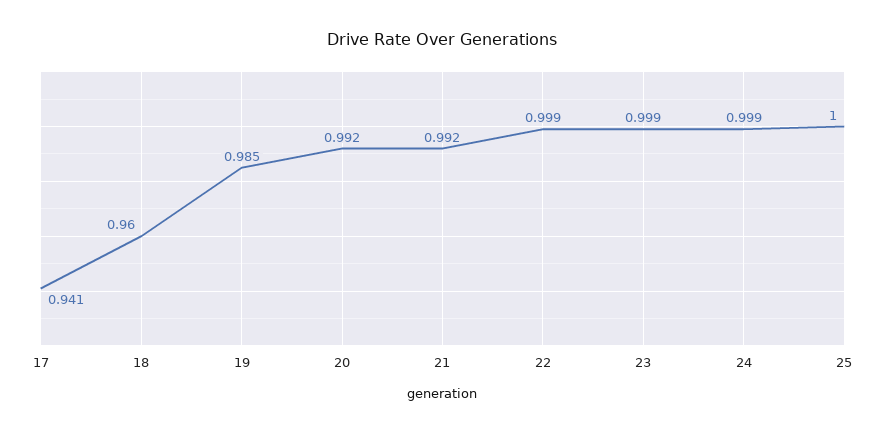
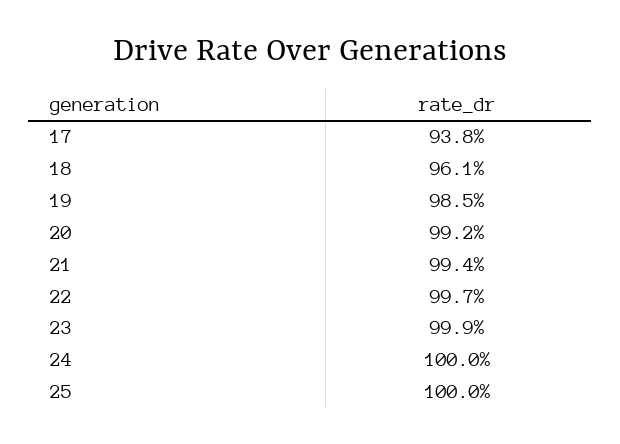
17: 0.941 -> 0.938
18: 0.96 -> 0.961
21: 0.992 -> 0.994
22: 0.999 -> 0.997
24: 0.999 -> 1

